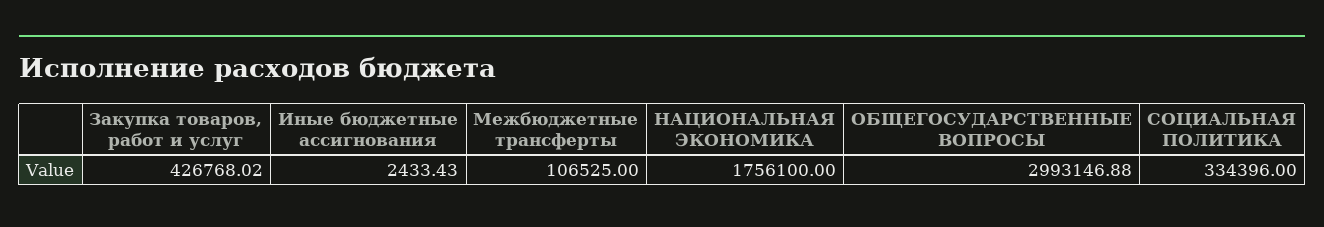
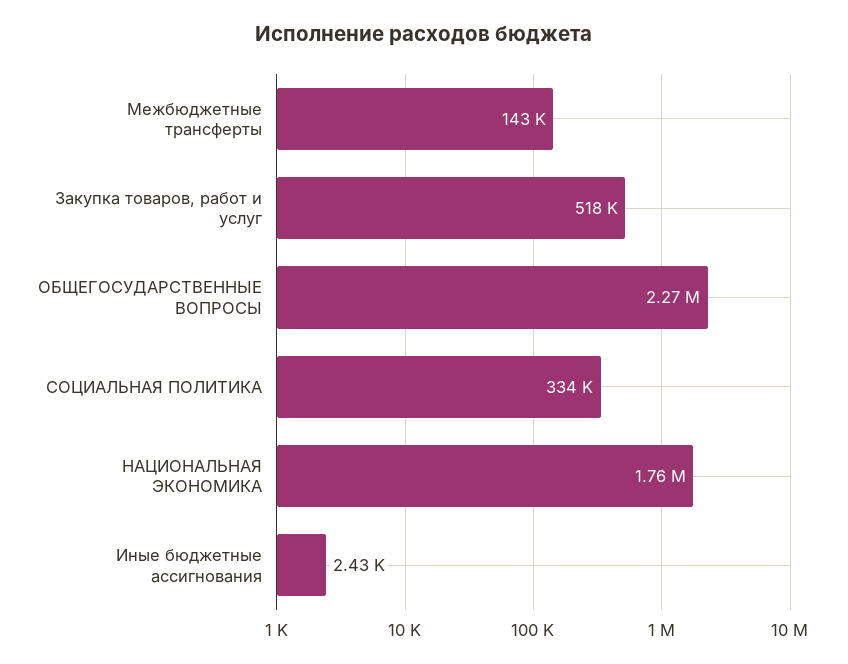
Закупка товаров, работ и услуг: 426768.02 -> 518000
Межбюджетные трансферты: 106525 -> 143000
ОБЩЕГОСУДАРСТВЕННЫЕ ВОПРОСЫ: 2993146.88 -> 2270000

